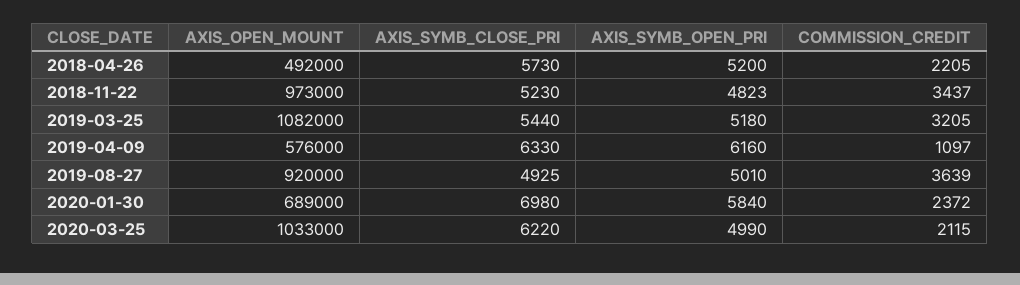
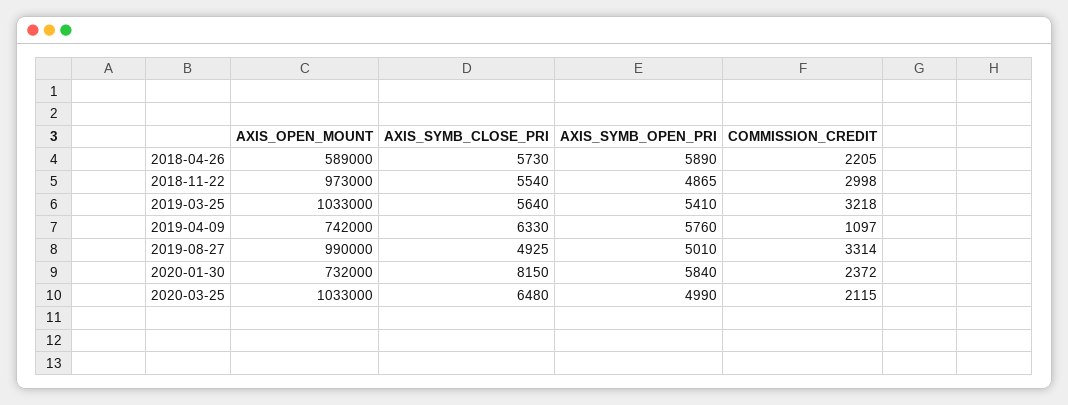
AXIS_OPEN_MOUNT, 2018-04-26: 492000 -> 589000
AXIS_SYMB_OPEN_PRI, 2018-04-26: 5200 -> 5890
AXIS_SYMB_CLOSE_PRI, 2018-11-22: 5230 -> 5540
AXIS_SYMB_OPEN_PRI, 2018-11-22: 4823 -> 4865
COMMISSION_CREDIT, 2018-11-22: 3437 -> 2998
AXIS_OPEN_MOUNT, 2019-03-25: 1082000 -> 1033000
AXIS_SYMB_CLOSE_PRI, 2019-03-25: 5440 -> 5640
AXIS_SYMB_OPEN_PRI, 2019-03-25: 5180 -> 5410
COMMISSION_CREDIT, 2019-03-25: 3205 -> 3218
AXIS_OPEN_MOUNT, 2019-04-09: 576000 -> 742000
AXIS_SYMB_OPEN_PRI, 2019-04-09: 6160 -> 5760
AXIS_OPEN_MOUNT, 2019-08-27: 920000 -> 990000
COMMISSION_CREDIT, 2019-08-27: 3639 -> 3314
AXIS_OPEN_MOUNT, 2020-01-30: 689000 -> 732000
AXIS_SYMB_CLOSE_PRI, 2020-01-30: 6980 -> 8150
AXIS_SYMB_CLOSE_PRI, 2020-03-25: 6220 -> 6480

